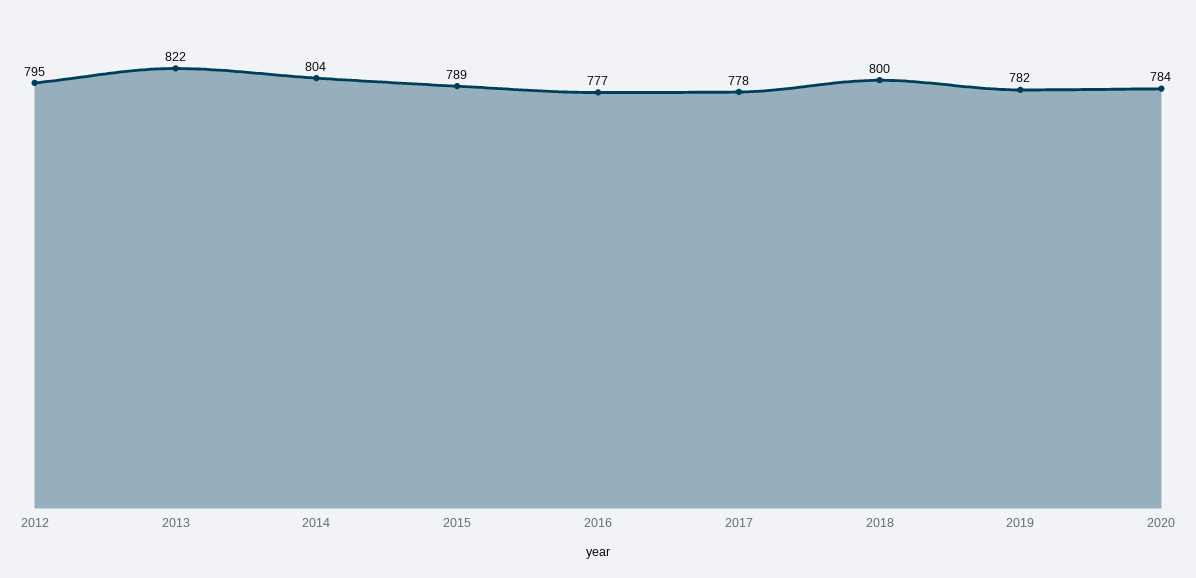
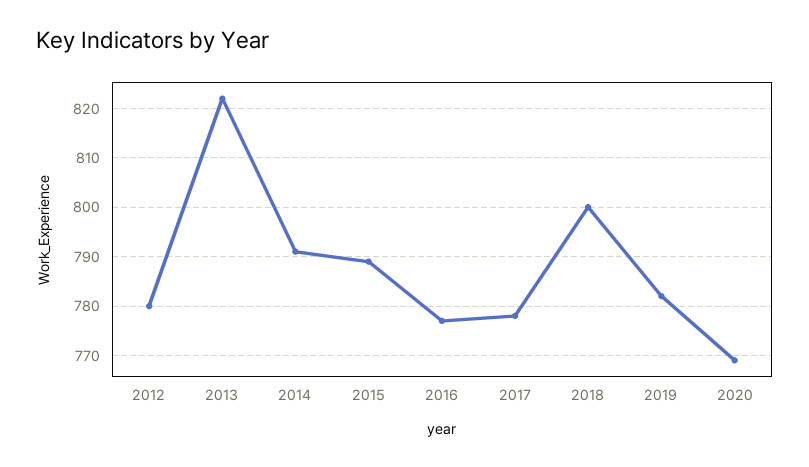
2012: 795 -> 780
2014: 804 -> 790
2020: 784 -> 770

